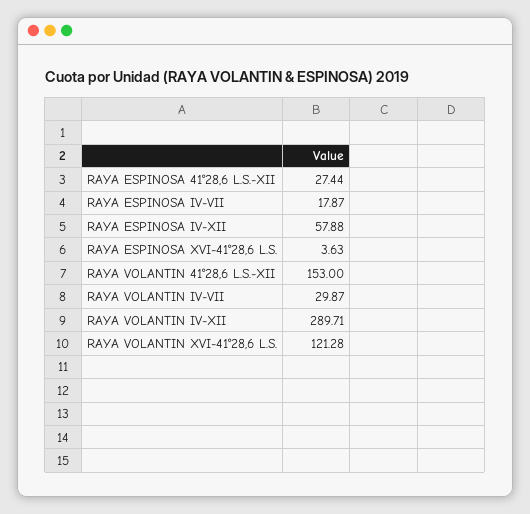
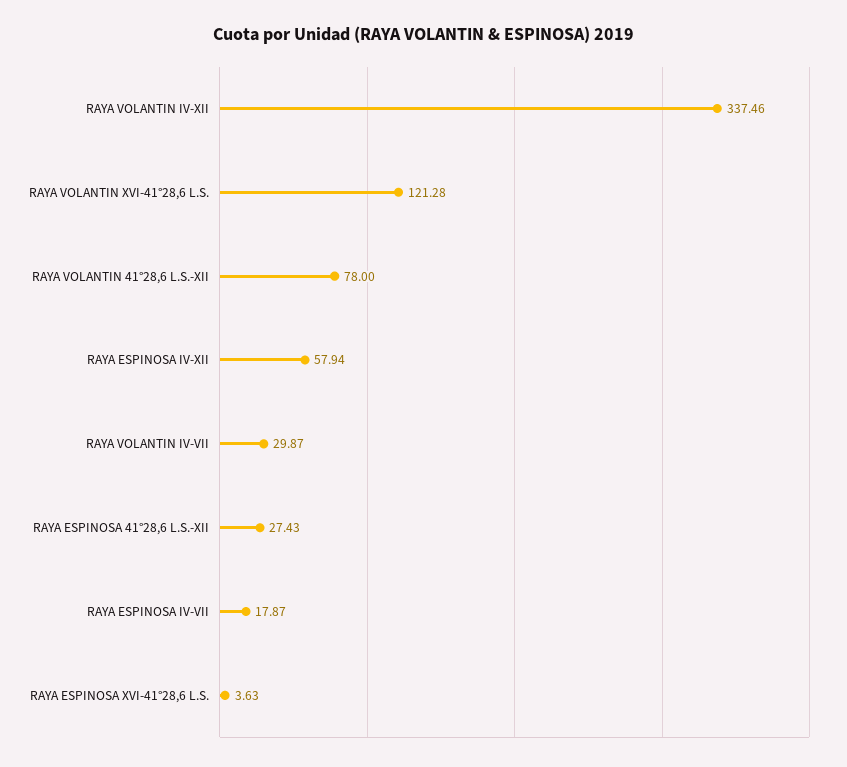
RAYA ESPINOSA 41°28,6 L.S.-XII: 27.44 -> 27.43
RAYA ESPINOSA IV-XII: 57.88 -> 57.94
RAYA VOLANTIN 41°28,6 L.S.-XII: 153 -> 78
RAYA VOLANTIN IV-XII: 289.71 -> 337.46

